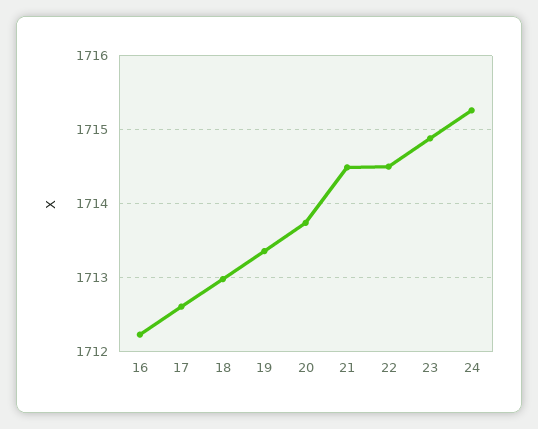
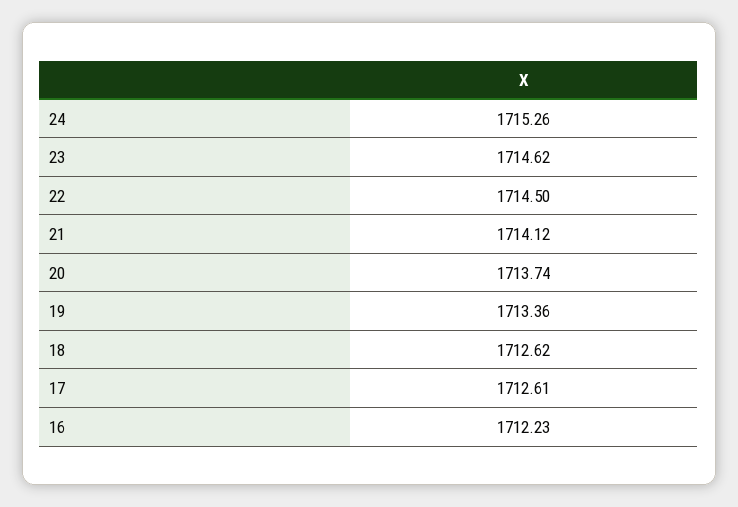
18: 1713 -> 1712.62
21: 1714.5 -> 1714.12
23: 1714.9 -> 1714.62

